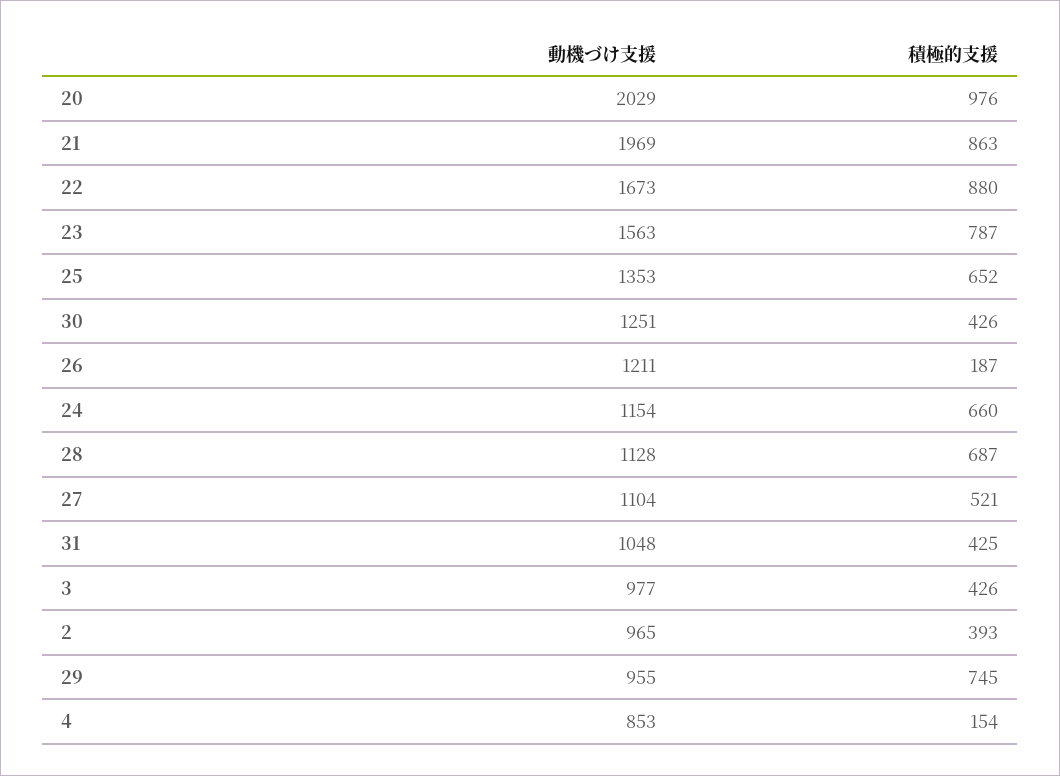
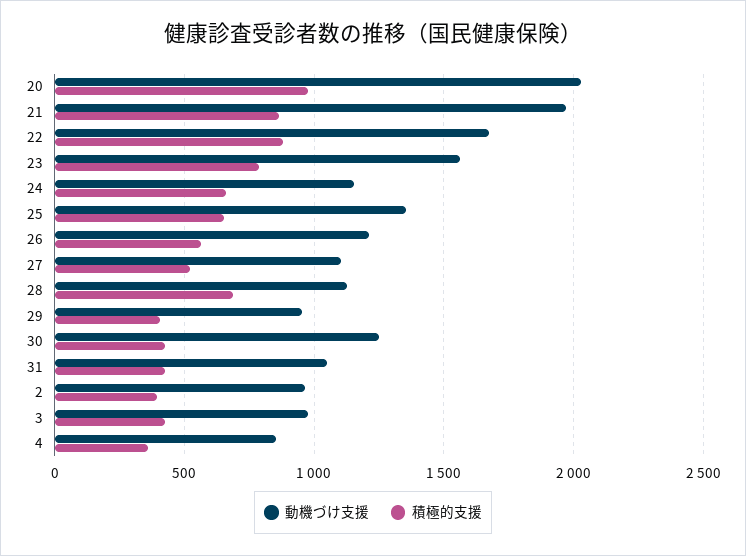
積極的支援, 26: 187 -> 550
積極的支援, 29: 745 -> 400
積極的支援, 4: 154 -> 350

